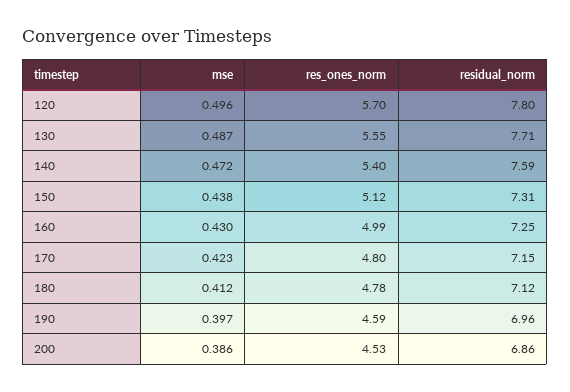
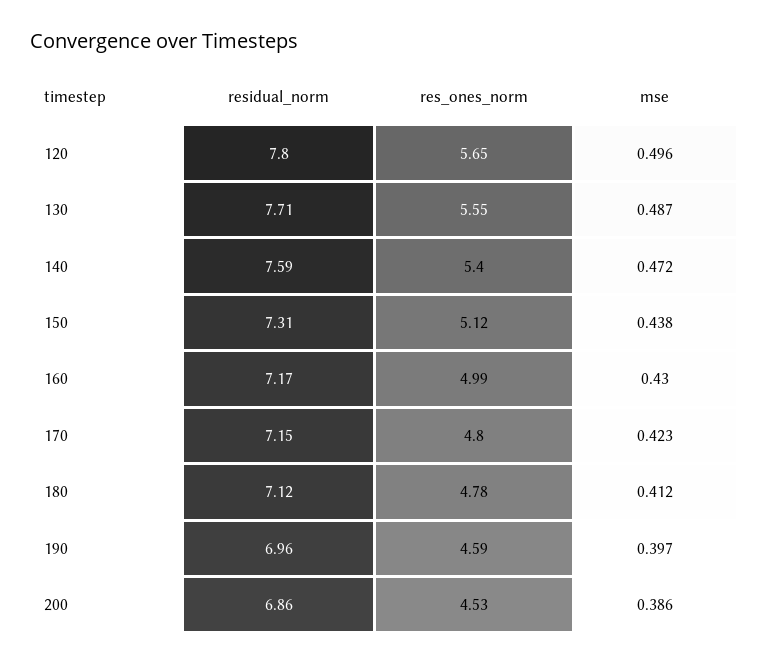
res_ones_norm, 120: 5.7 -> 5.65
residual_norm, 160: 7.25 -> 7.17

